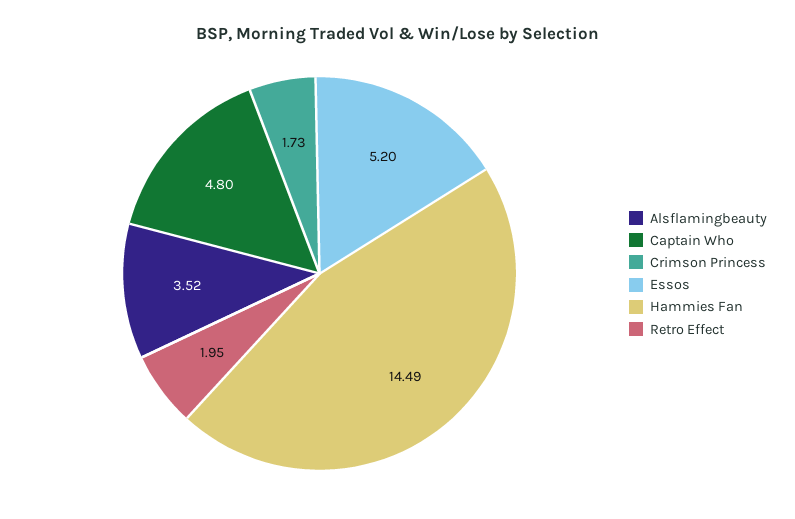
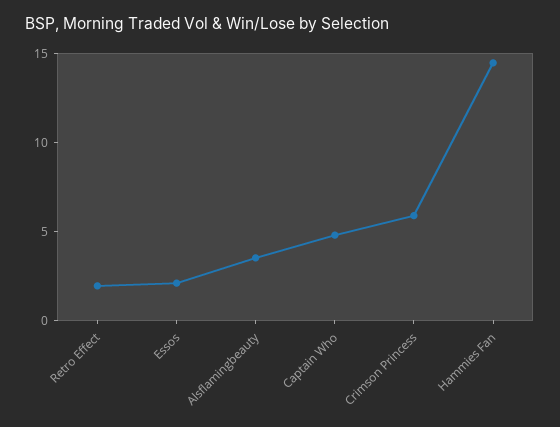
Crimson Princess: 1.73 -> 6
Essos: 5.2 -> 2

